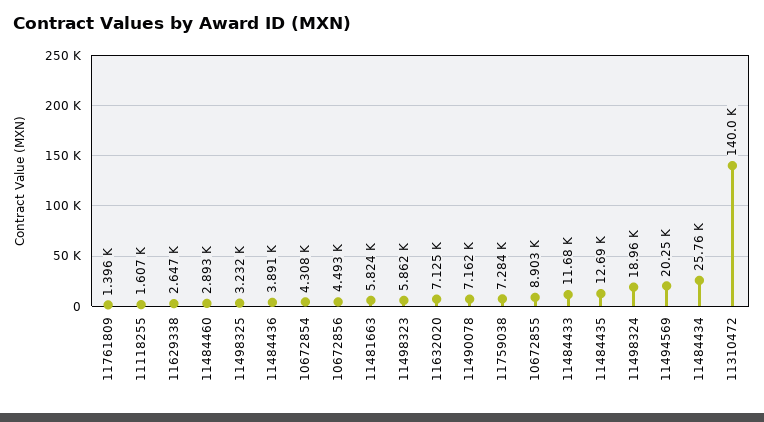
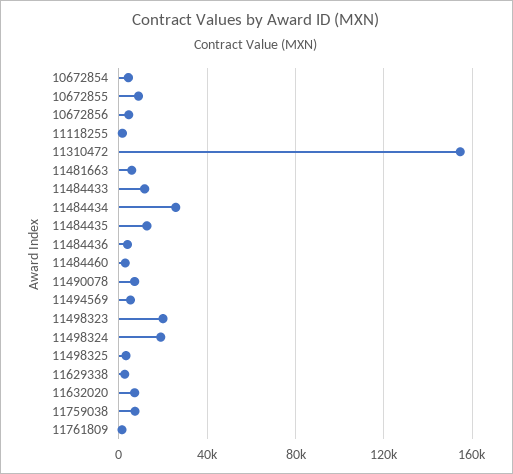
11498323: 5862 -> 20000
11494569: 20250 -> 5000
11310472: 140000 -> 155000

